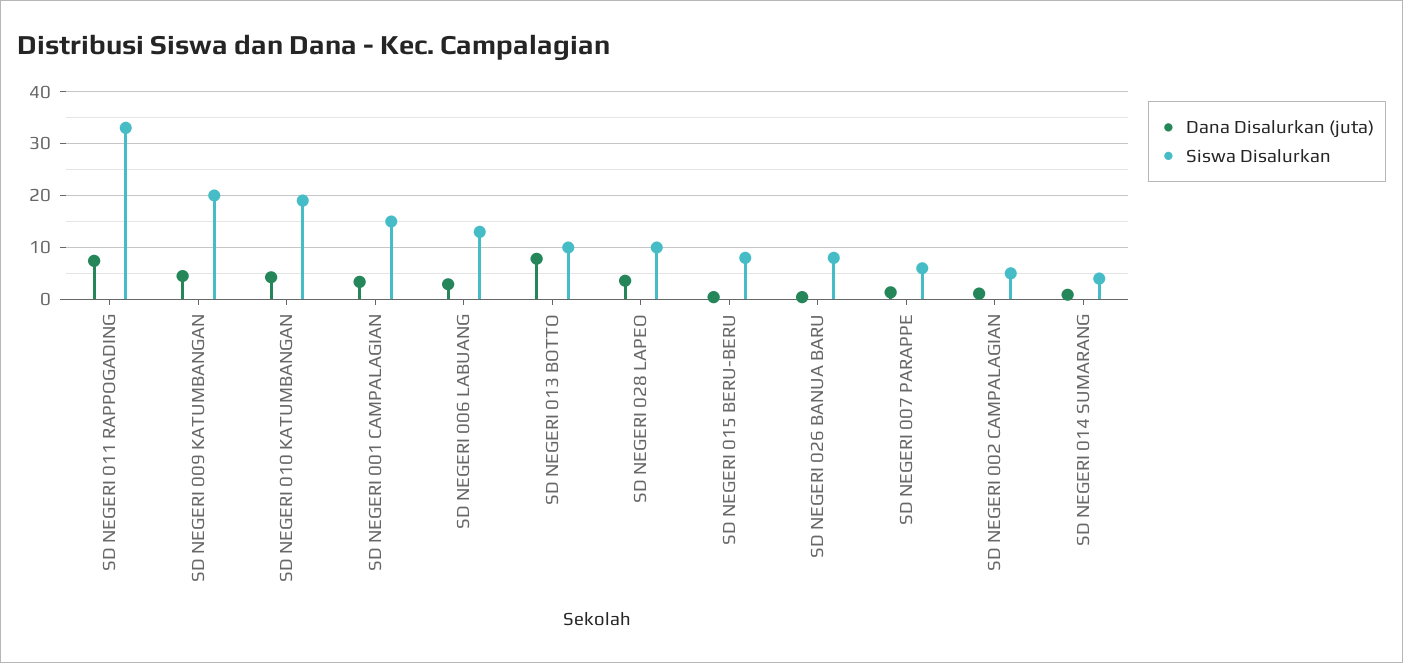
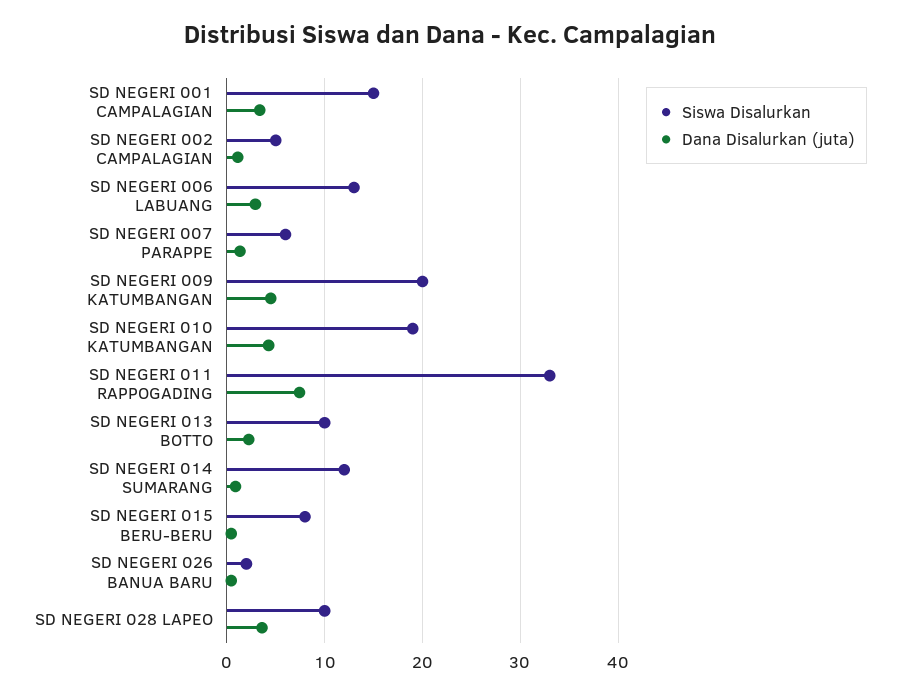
Dana Disalurkan (juta), SD NEGERI 013 BOTTO: 8 -> 2
Siswa Disalurkan, SD NEGERI 026 BANUA BARU: 8 -> 2
Siswa Disalurkan, SD NEGERI 014 SUMARANG: 4 -> 12

